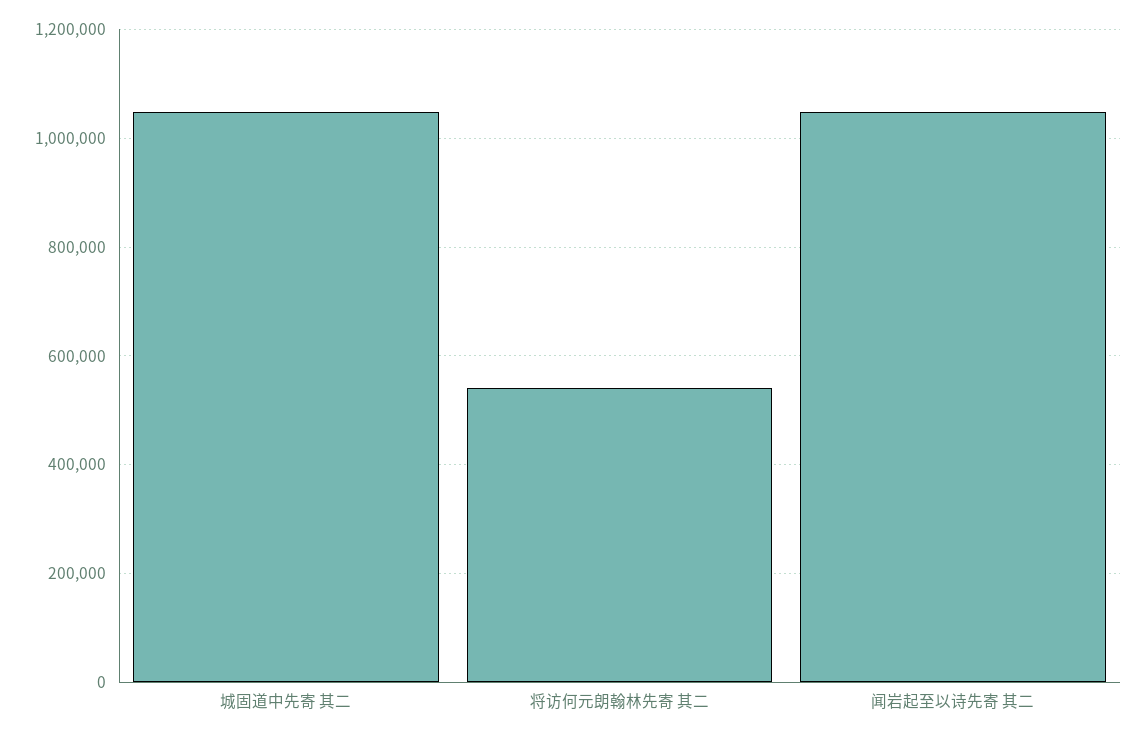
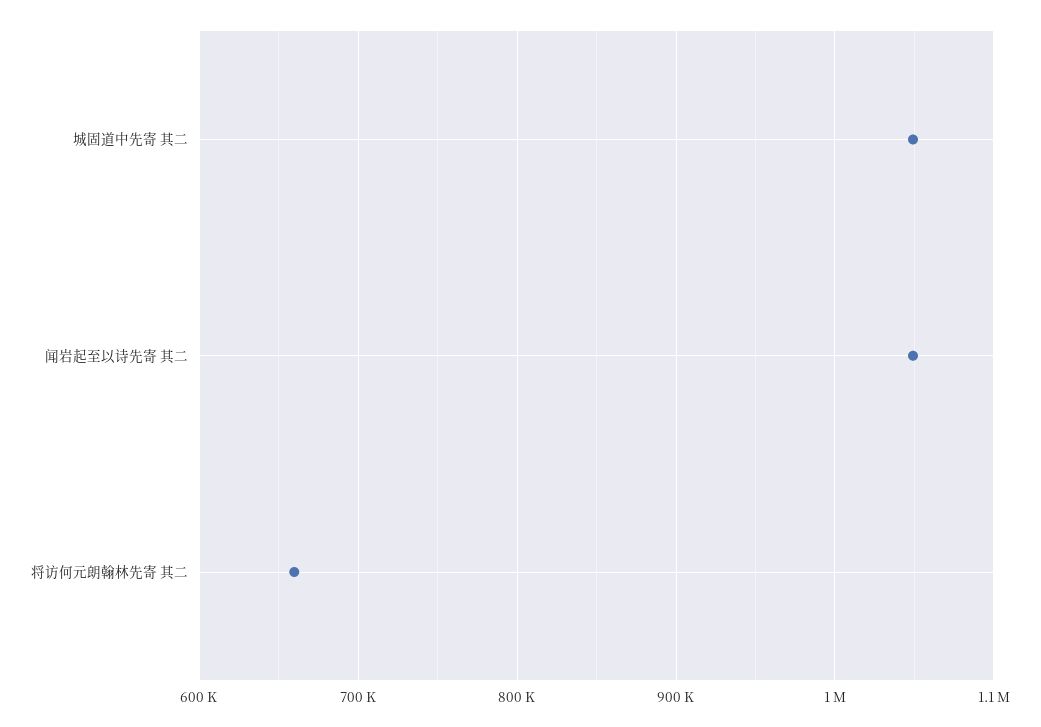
将访何元朗翰林先寄 其二: 540000 -> 660000

